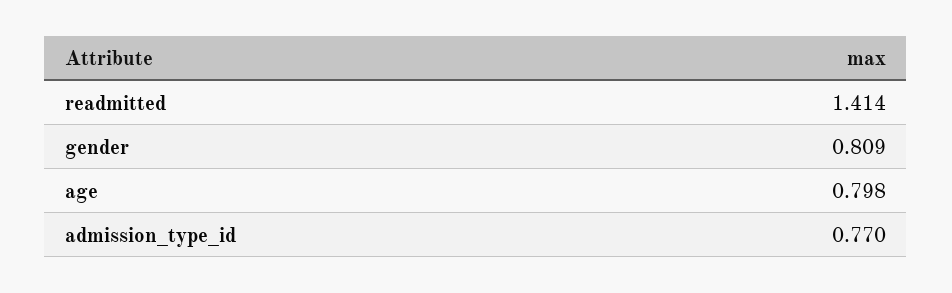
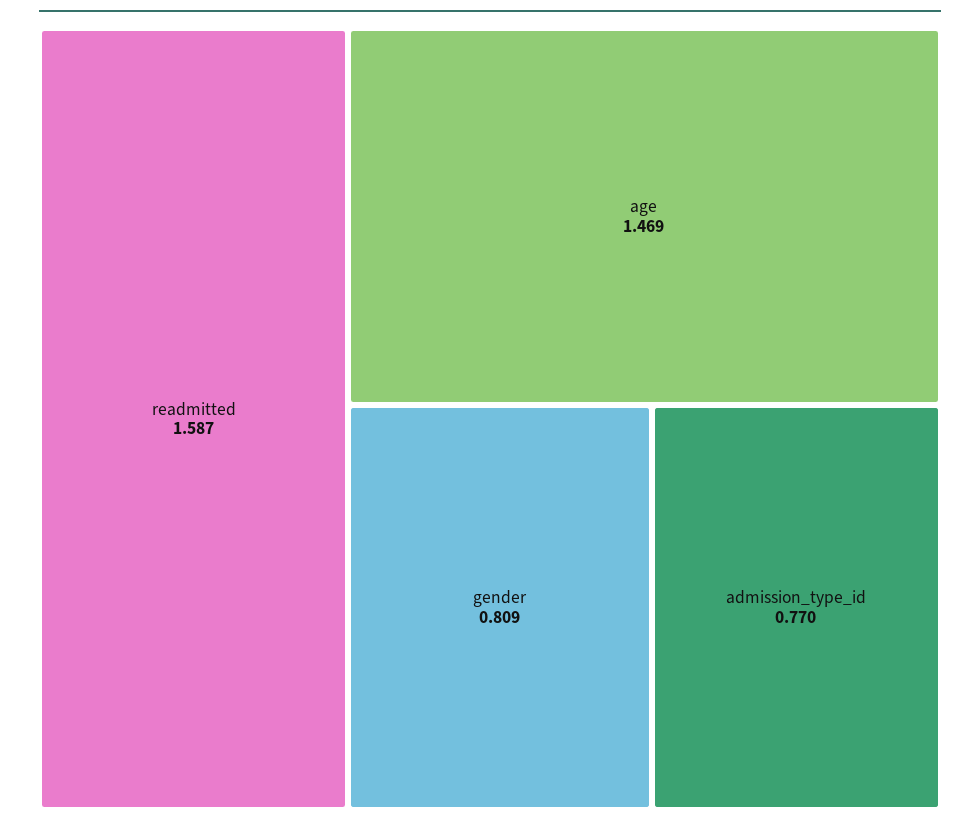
readmitted: 1.414 -> 1.587
age: 0.798 -> 1.469

